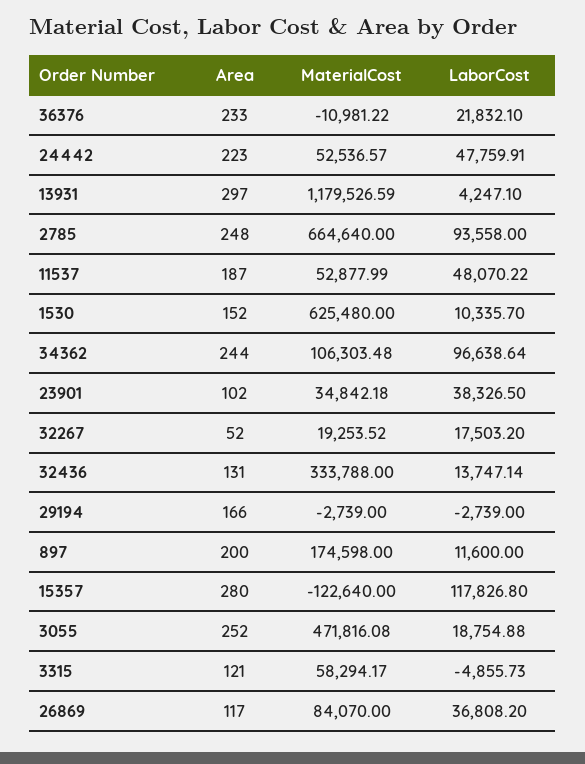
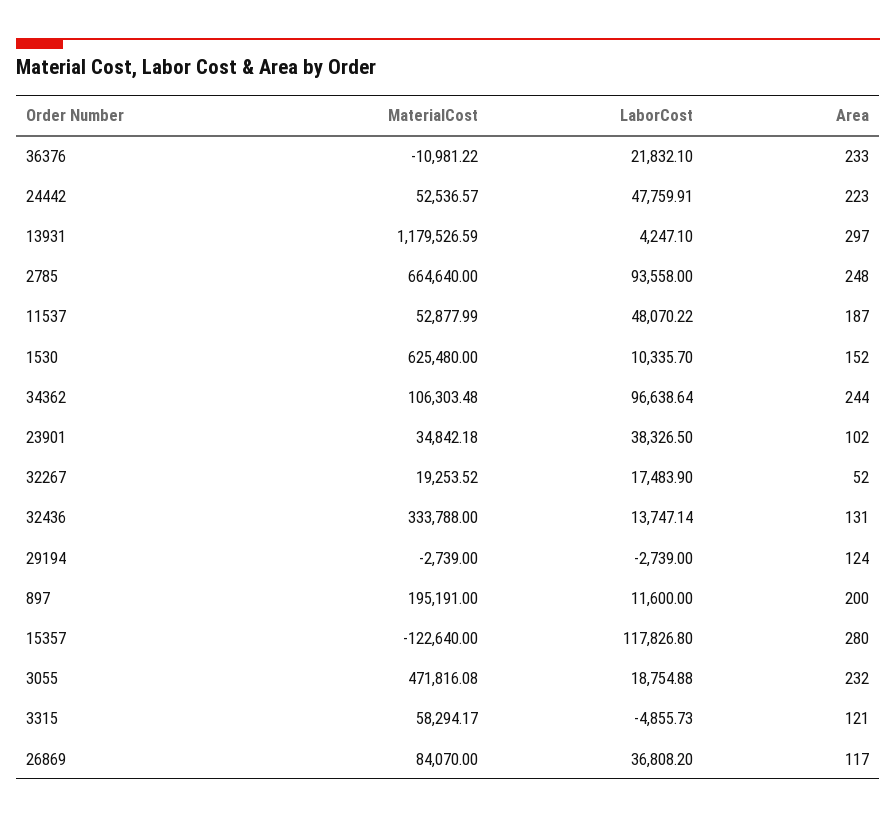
LaborCost, 32267: 17503.2 -> 17483.9
Area, 29194: 166 -> 124
MaterialCost, 897: 174598 -> 195191
Area, 3055: 252 -> 232

